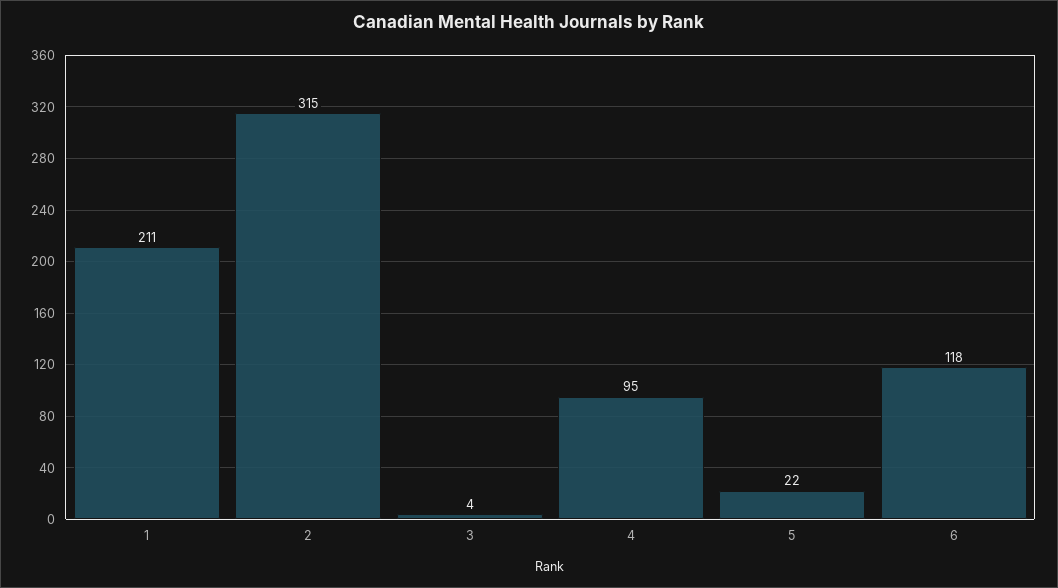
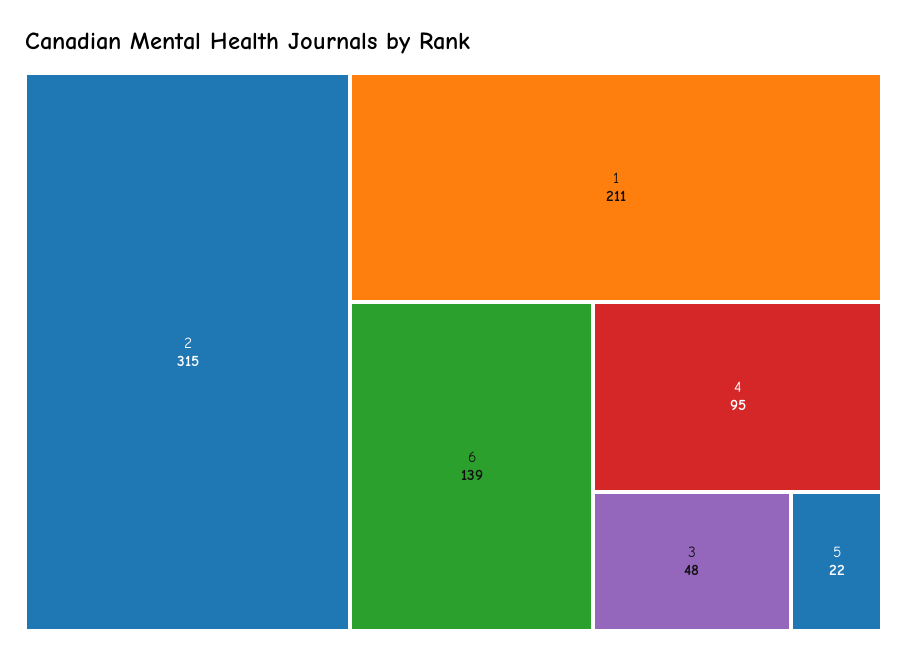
3: 4 -> 48
6: 118 -> 139

